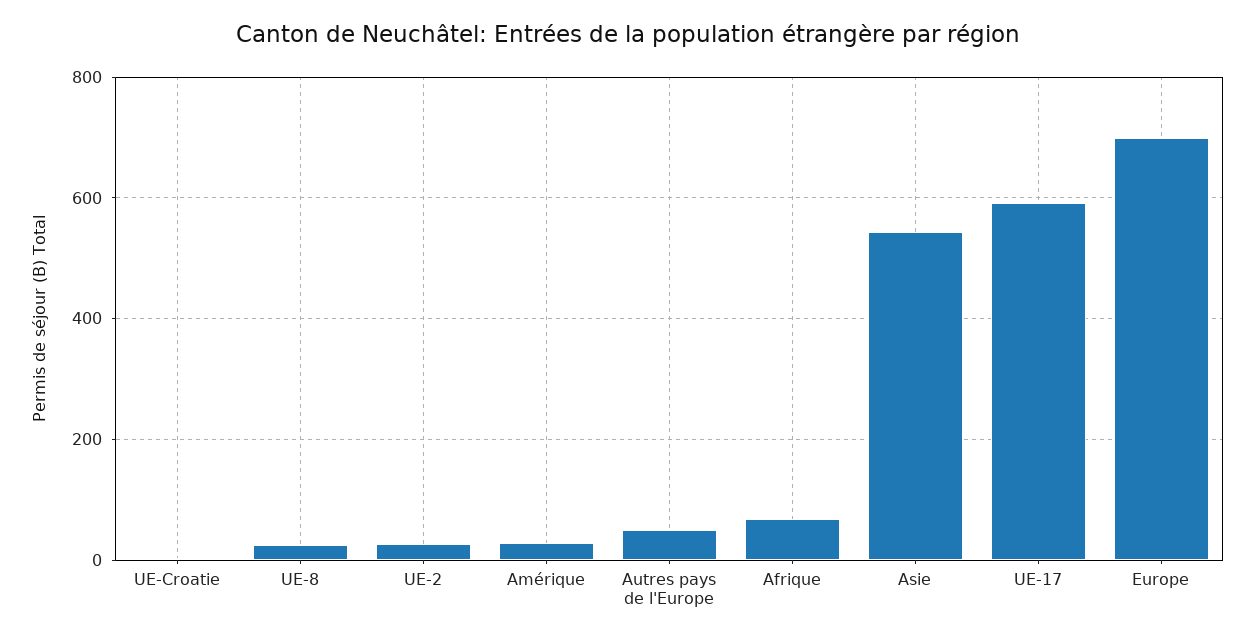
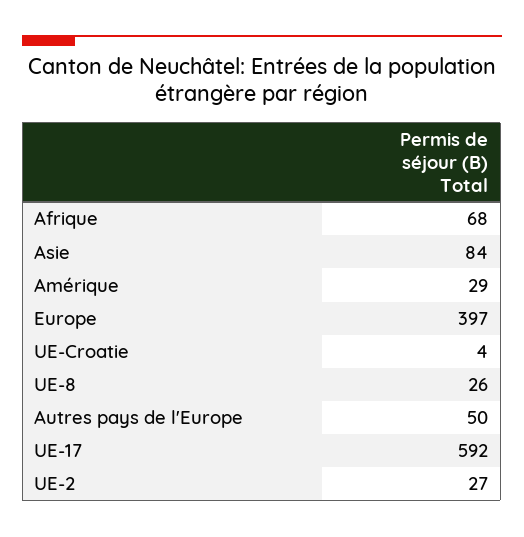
Asie: 540 -> 84
Europe: 700 -> 397

